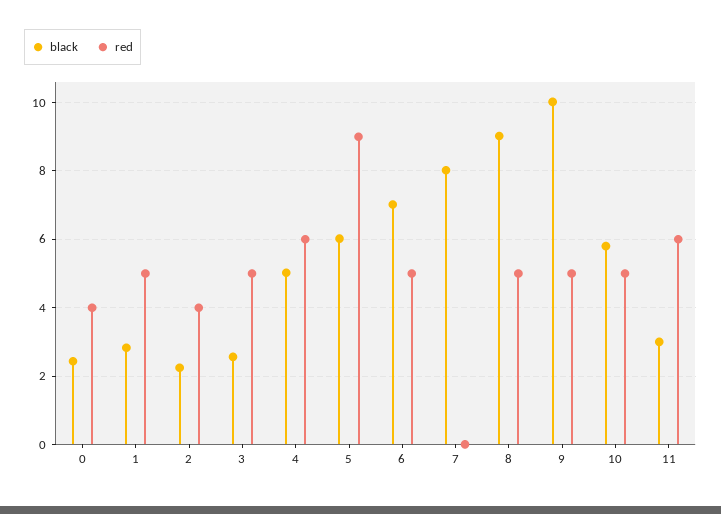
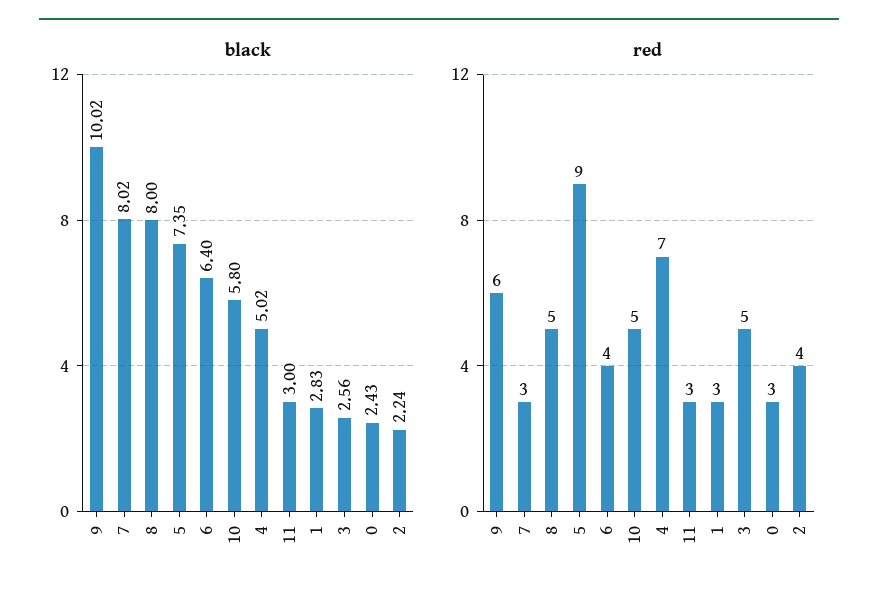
red, 0: 4 -> 3
red, 1: 5 -> 3
red, 4: 6 -> 7
black, 5: 6 -> 7.35
black, 6: 7 -> 6.4
red, 6: 5 -> 4
red, 7: 0 -> 3
black, 8: 9 -> 8
red, 9: 5 -> 6
red, 11: 6 -> 3

